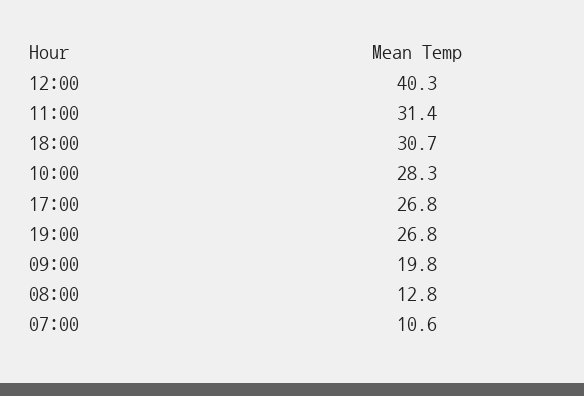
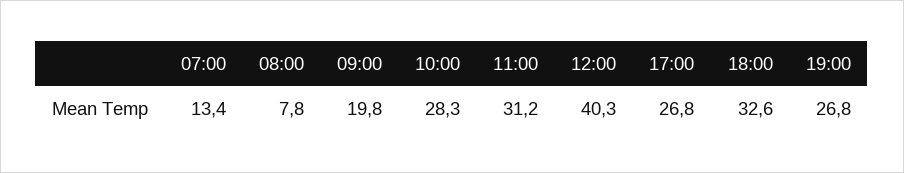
11:00: 31.4 -> 31.2
18:00: 30.7 -> 32.6
08:00: 12.8 -> 7.8
07:00: 10.6 -> 13.4

